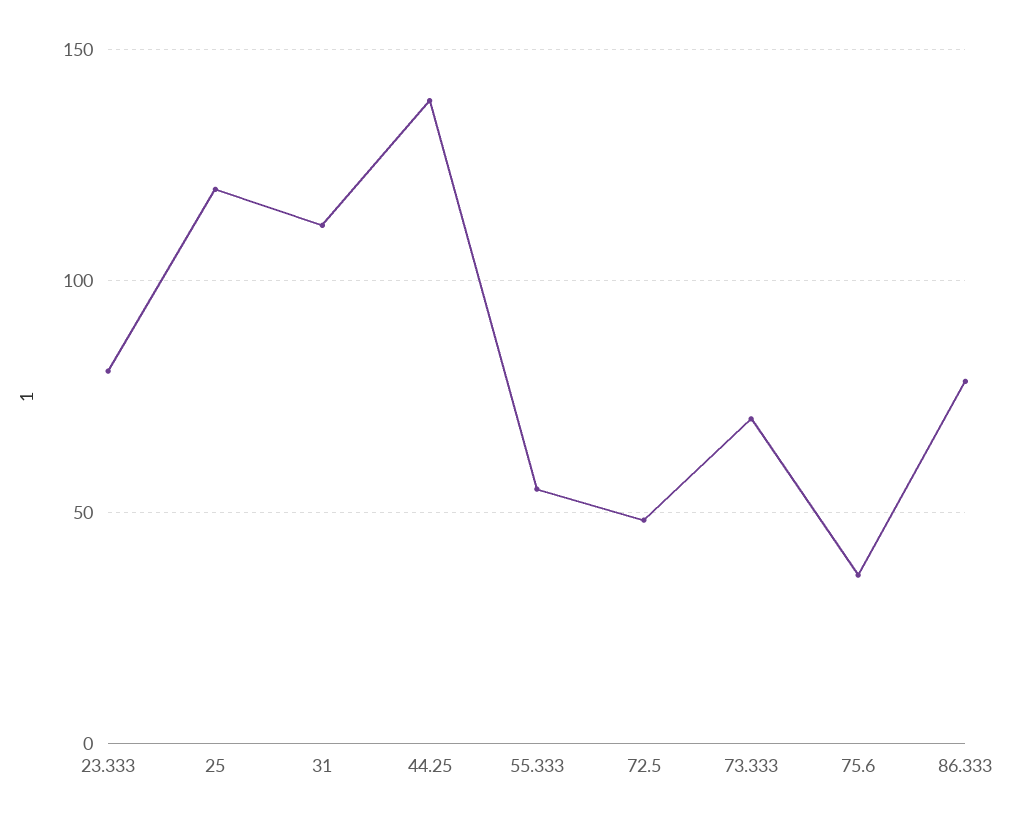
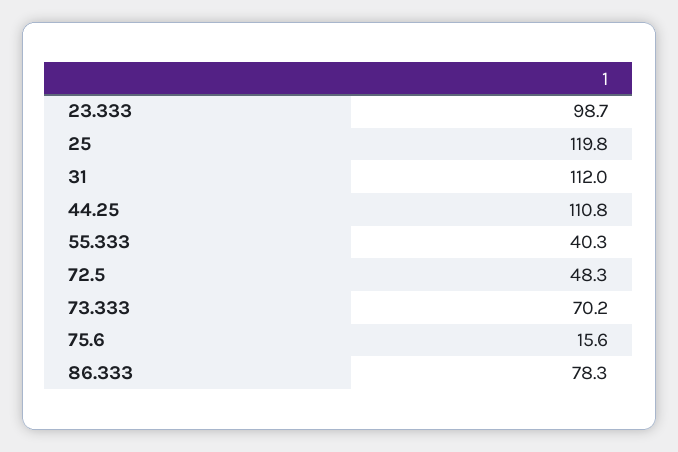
23.333: 80 -> 98.7
44.25: 140 -> 110.8
55.333: 55 -> 40.3
75.6: 35 -> 15.6

